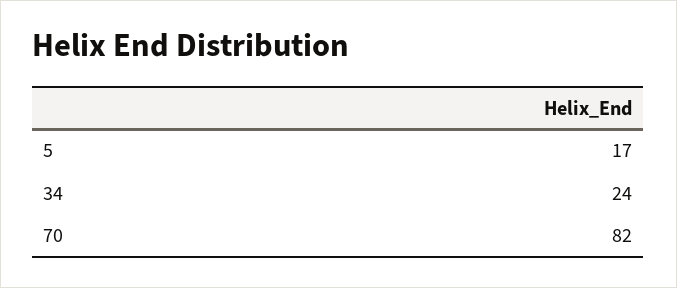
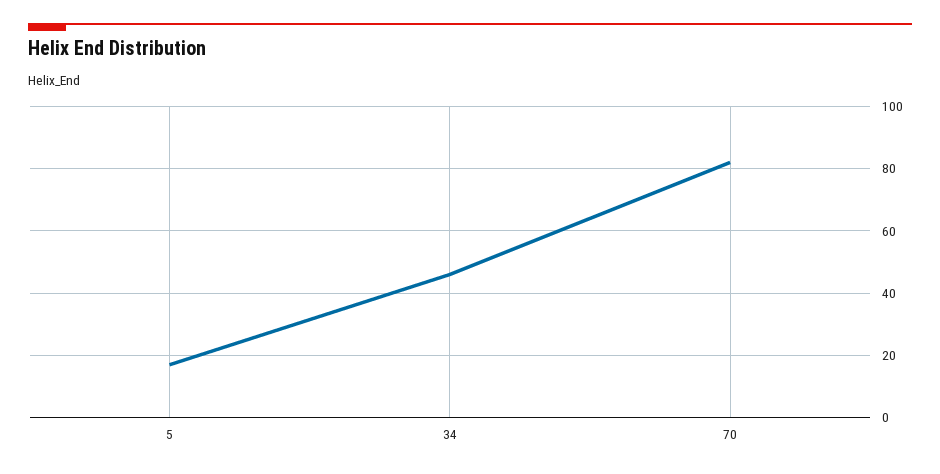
34: 24 -> 45

